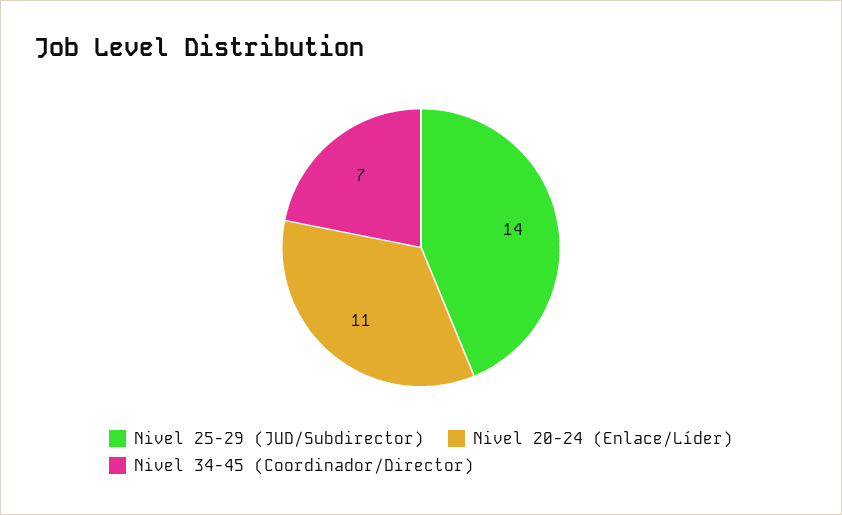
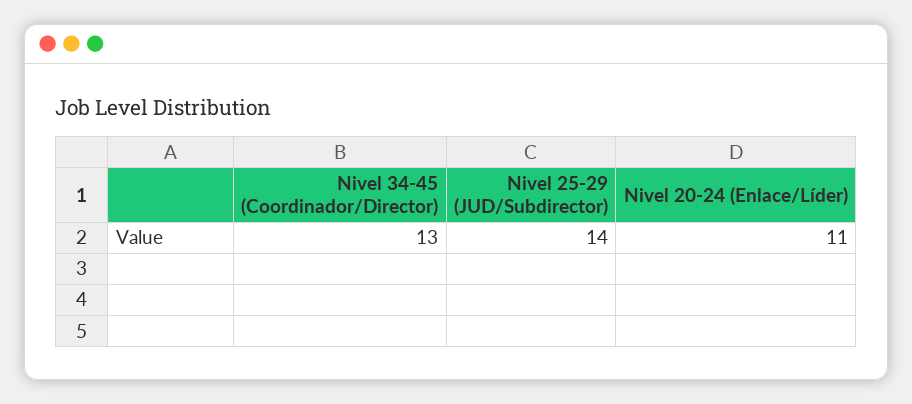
Nivel 34-45 (Coordinador/Director): 7 -> 13

